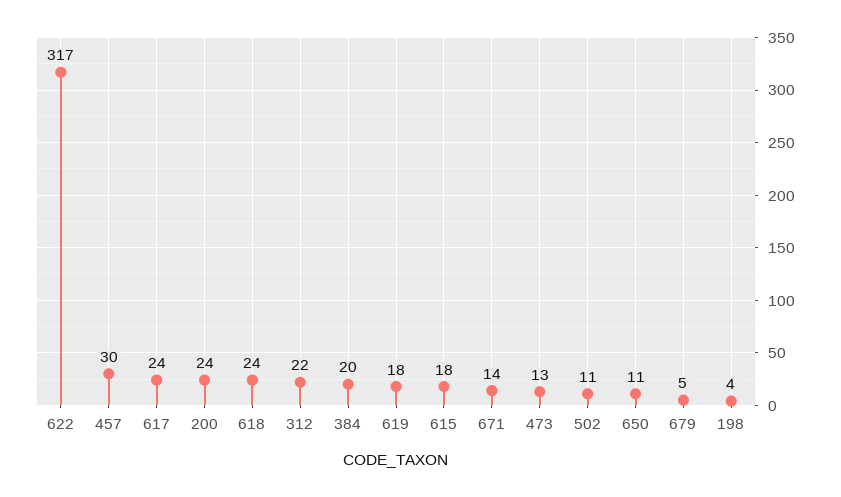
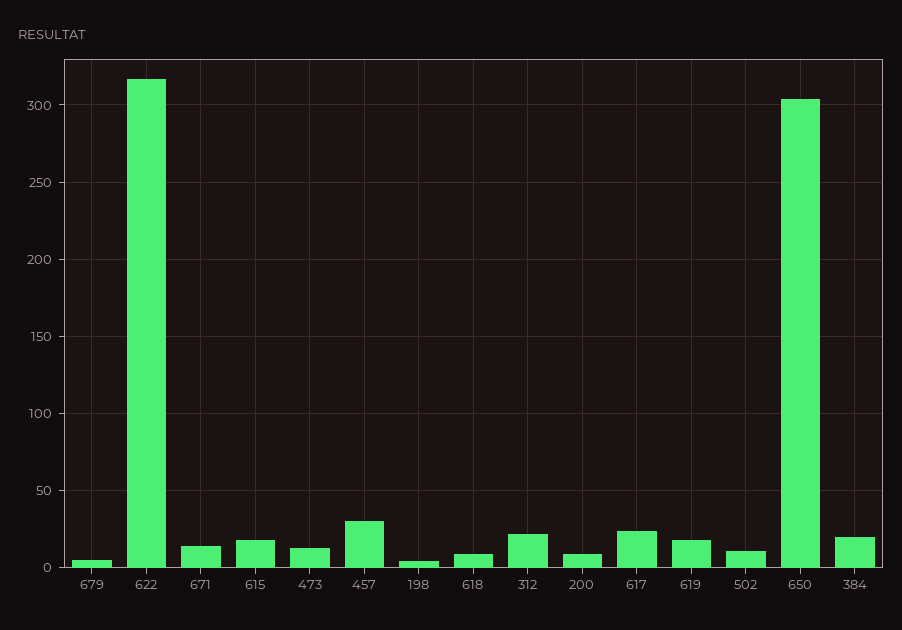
200: 24 -> 10
618: 24 -> 10
650: 11 -> 305

